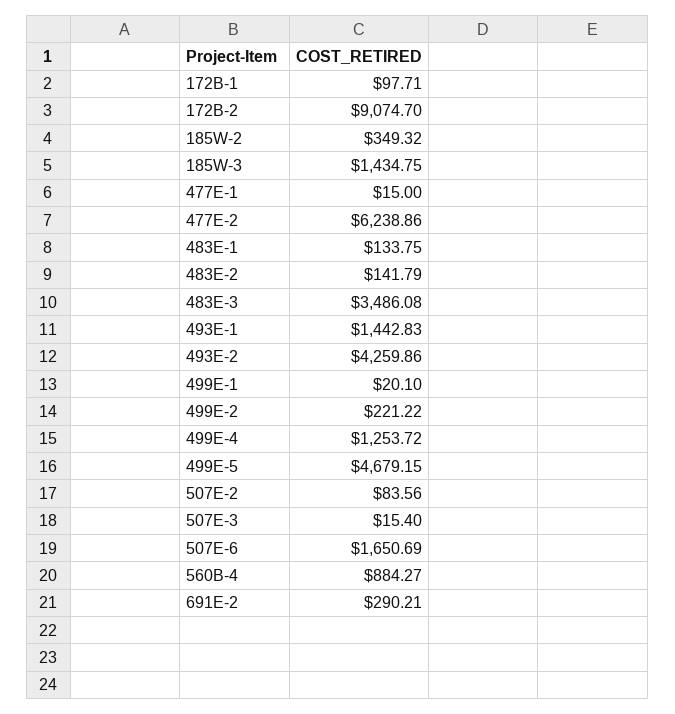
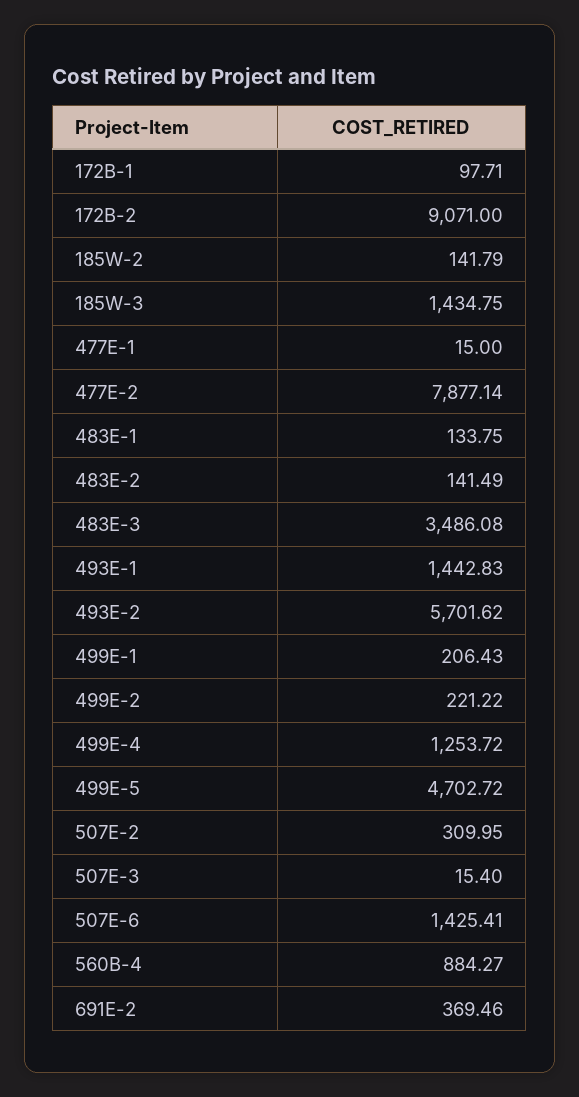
172B-2: 9074.7 -> 9071
185W-2: 349.32 -> 141.79
477E-2: 6238.86 -> 7877.14
483E-2: 141.79 -> 141.49
493E-2: 4259.86 -> 5701.62
499E-1: 20.1 -> 206.43
499E-5: 4679.15 -> 4702.72
507E-2: 83.56 -> 309.95
507E-6: 1650.69 -> 1425.41
691E-2: 290.21 -> 369.46

